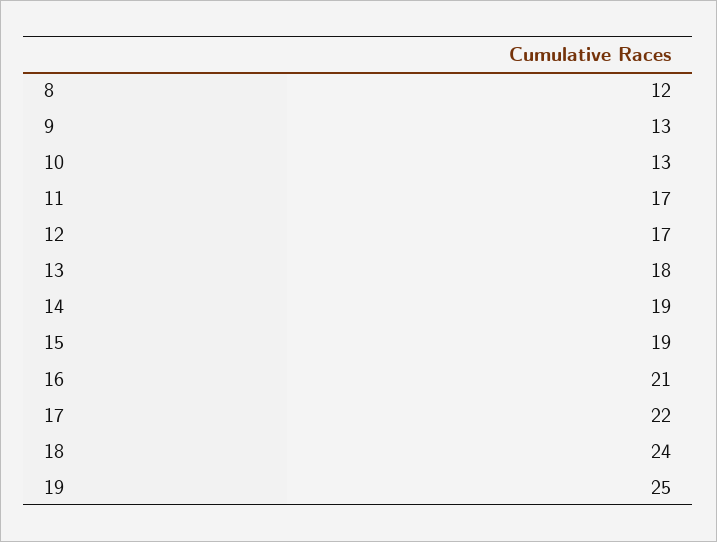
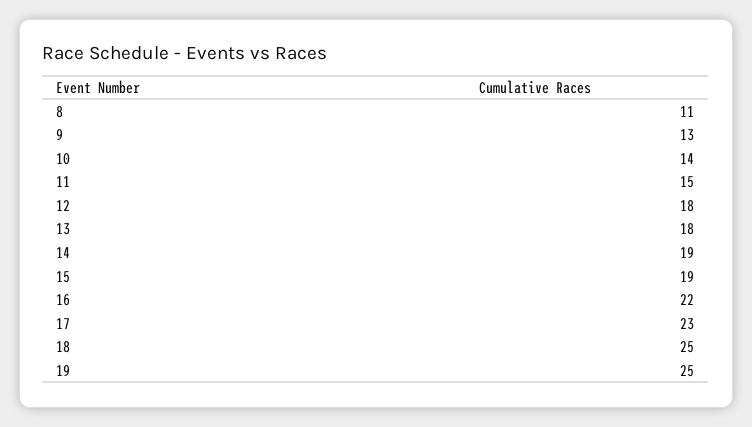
8: 12 -> 11
10: 13 -> 14
11: 17 -> 15
12: 17 -> 18
16: 21 -> 22
17: 22 -> 23
18: 24 -> 25

